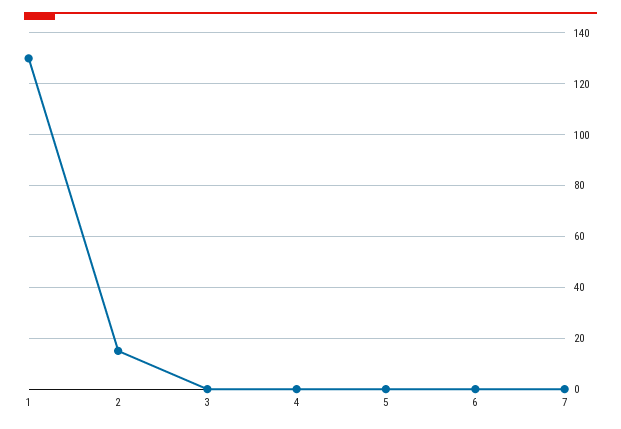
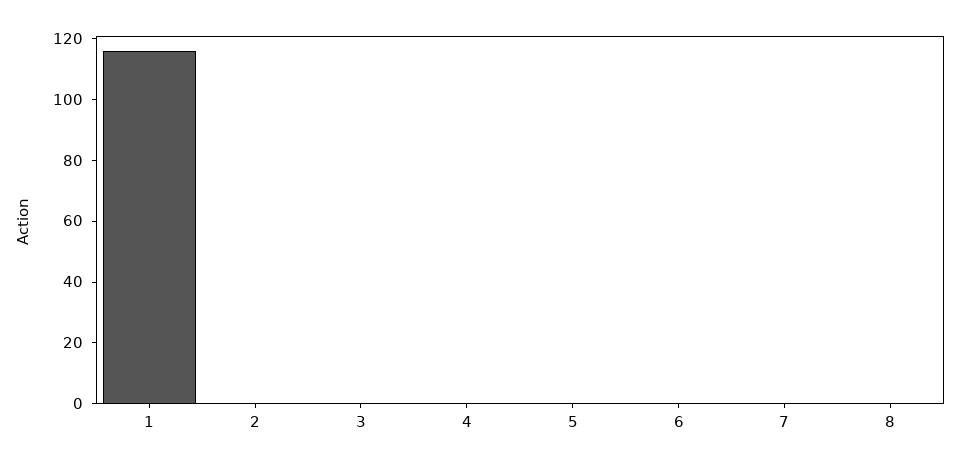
1: 130 -> 115
2: 15 -> 0
8: none -> 0

